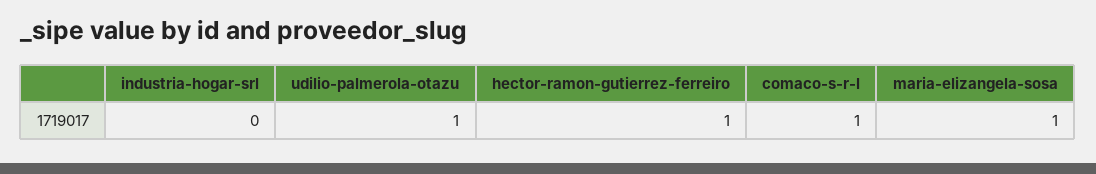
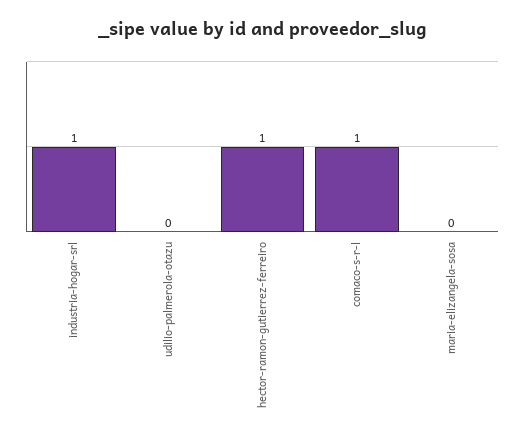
industria-hogar-srl: 0 -> 1
udilio-palmerola-otazu: 1 -> 0
maria-elizangela-sosa: 1 -> 0

